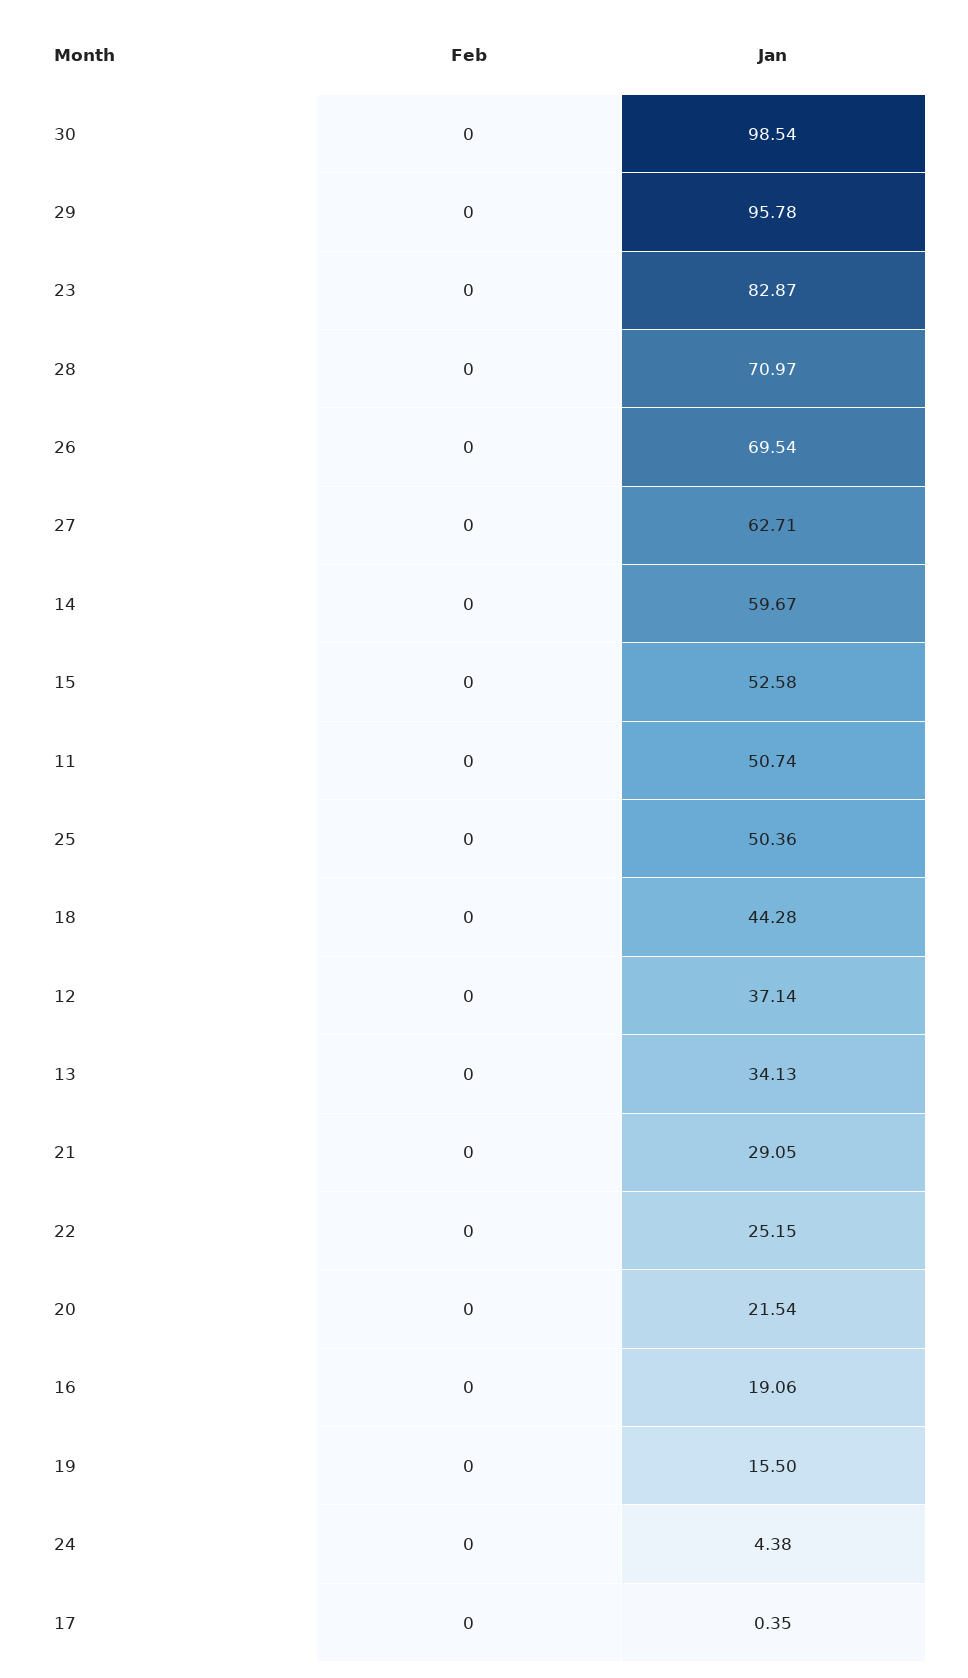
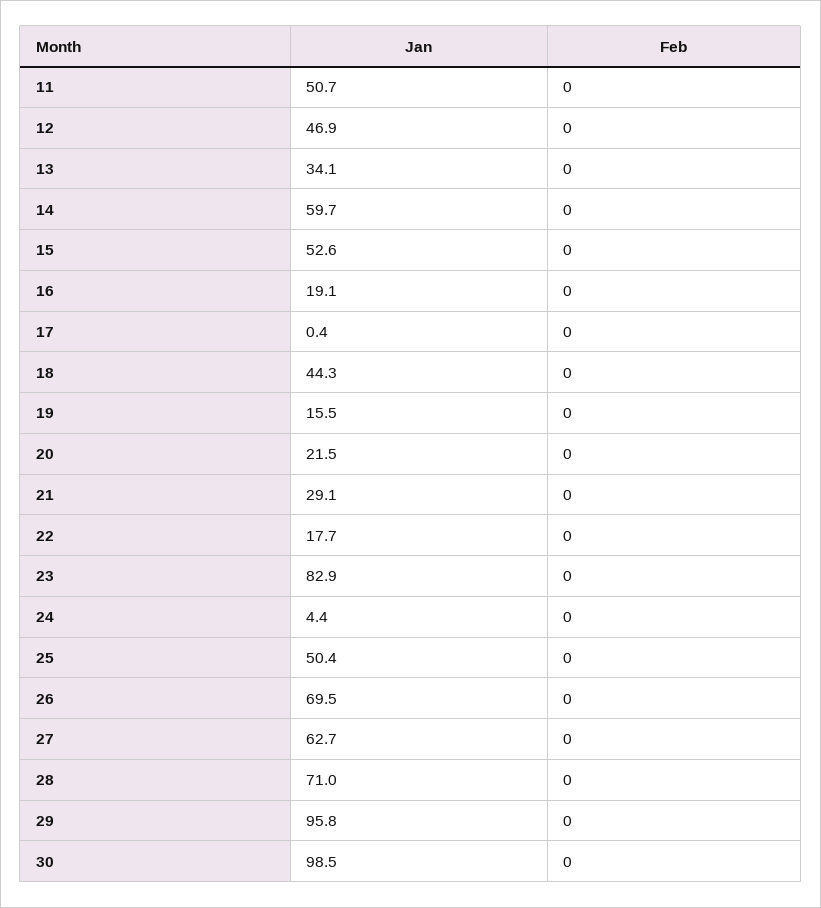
Jan, 12: 37.14 -> 46.9
Jan, 22: 25.15 -> 17.7

